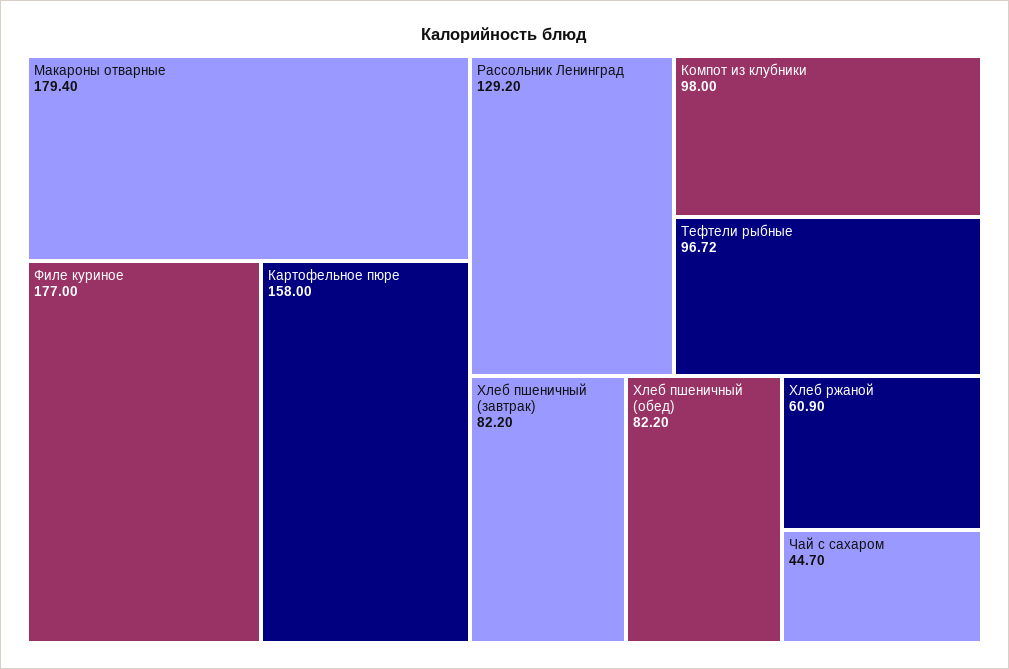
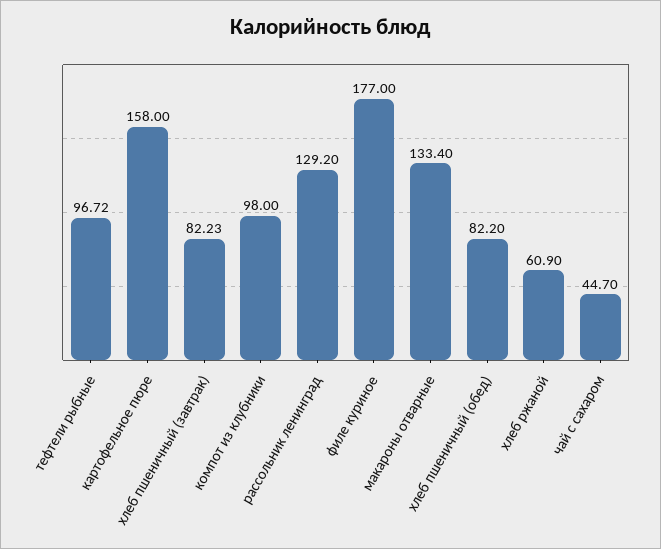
Макароны отварные: 179.4 -> 133.4
Хлеб пшеничный (завтрак): 82.2 -> 82.23

